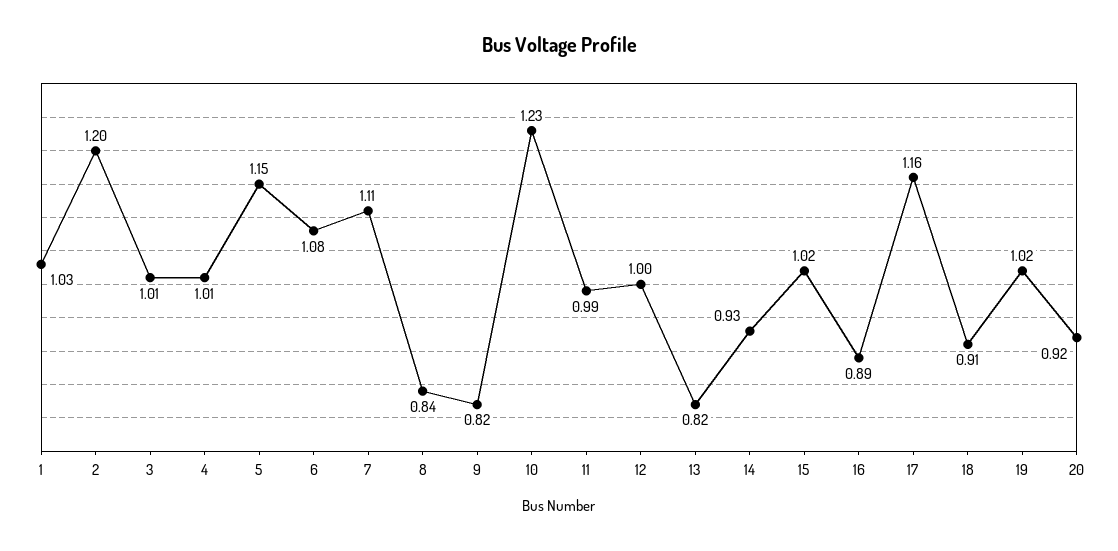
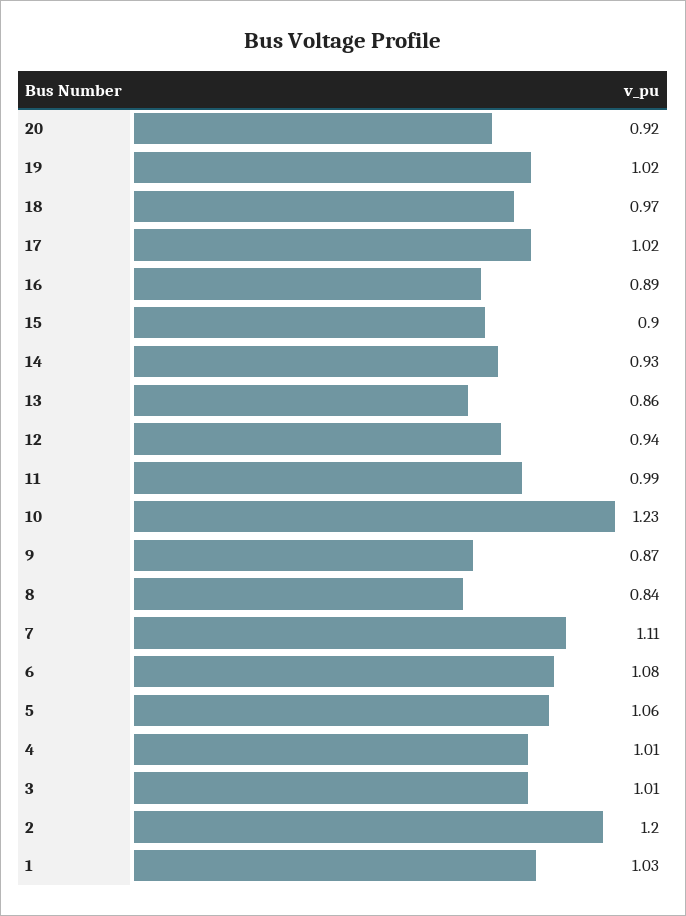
5: 1.15 -> 1.06
9: 0.82 -> 0.87
12: 1 -> 0.94
13: 0.82 -> 0.86
15: 1.02 -> 0.9
17: 1.16 -> 1.02
18: 0.91 -> 0.97

